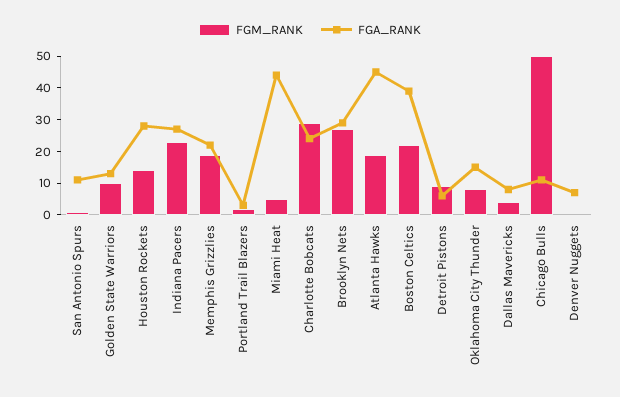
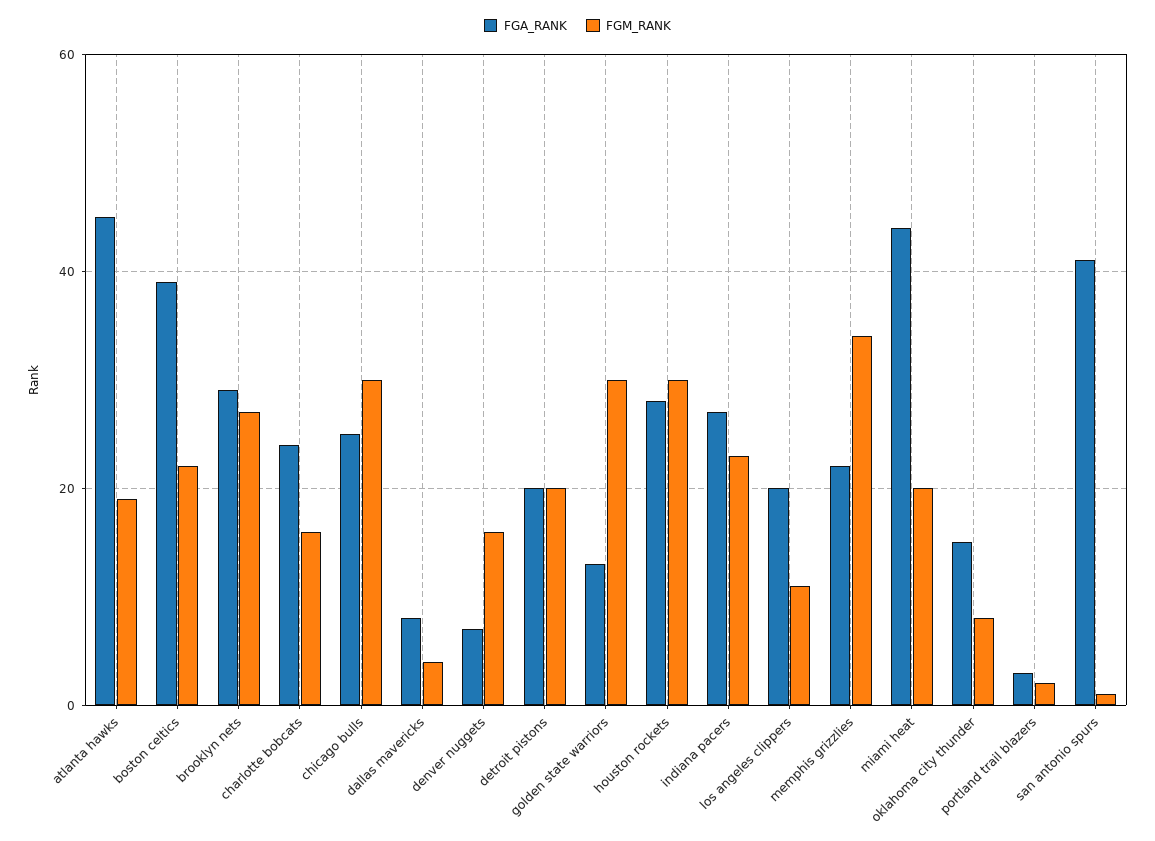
FGA_RANK, San Antonio Spurs: 10 -> 40
FGM_RANK, Golden State Warriors: 10 -> 30
FGM_RANK, Houston Rockets: 15 -> 30
FGM_RANK, Memphis Grizzlies: 20 -> 35
FGM_RANK, Miami Heat: 5 -> 20
FGM_RANK, Charlotte Bobcats: 30 -> 15
FGM_RANK, Detroit Pistons: 10 -> 20
FGA_RANK, Detroit Pistons: 5 -> 20
FGM_RANK, Chicago Bulls: 50 -> 30
FGA_RANK, Chicago Bulls: 10 -> 25
FGM_RANK, Denver Nuggets: 0 -> 15
FGA_RANK, los angeles clippers: none -> 20
FGM_RANK, los angeles clippers: none -> 10

